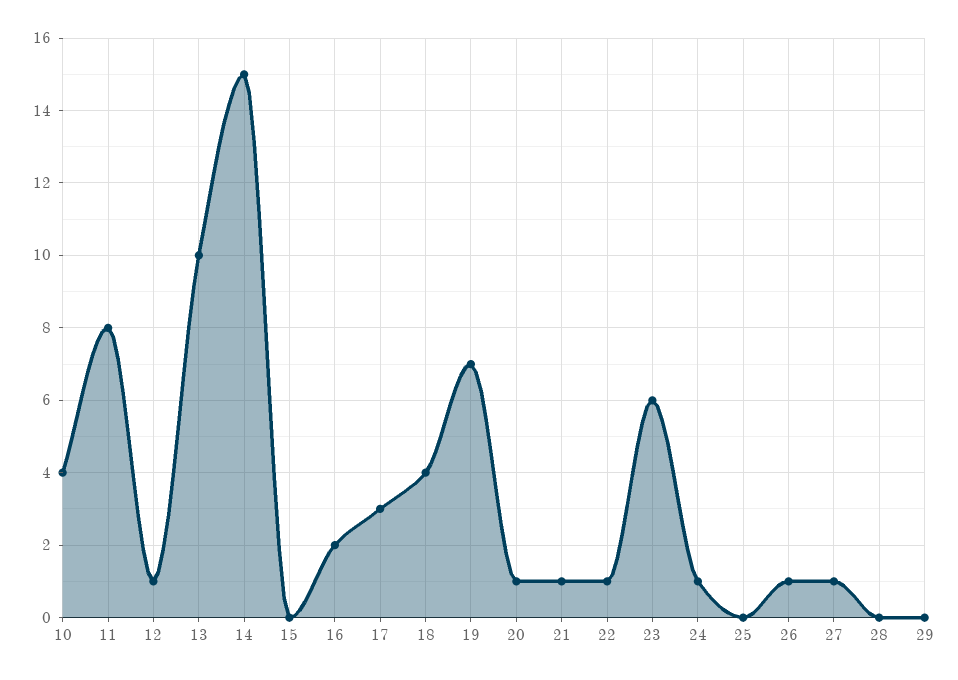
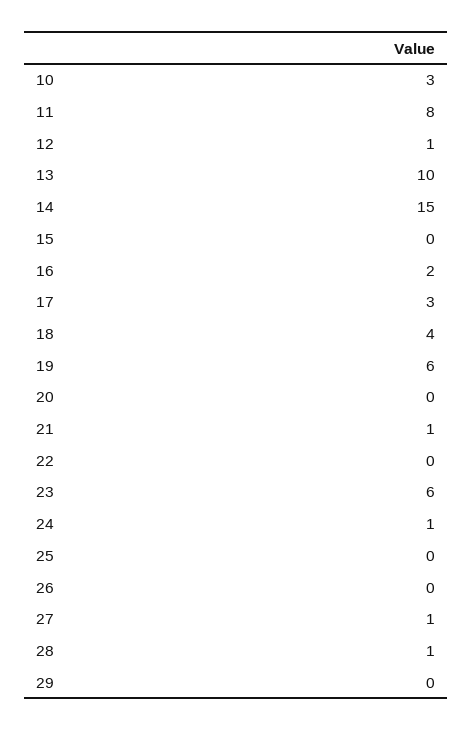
10: 4 -> 3
19: 7 -> 6
20: 1 -> 0
22: 1 -> 0
26: 1 -> 0
28: 0 -> 1

